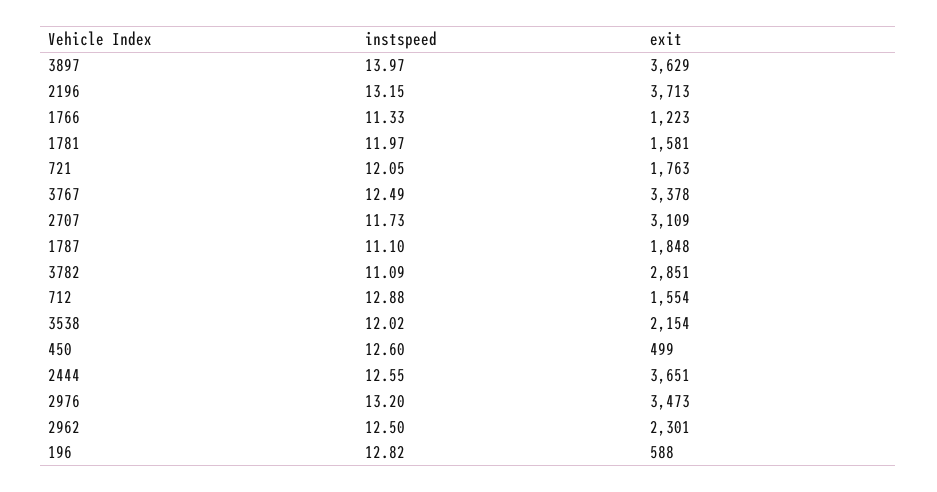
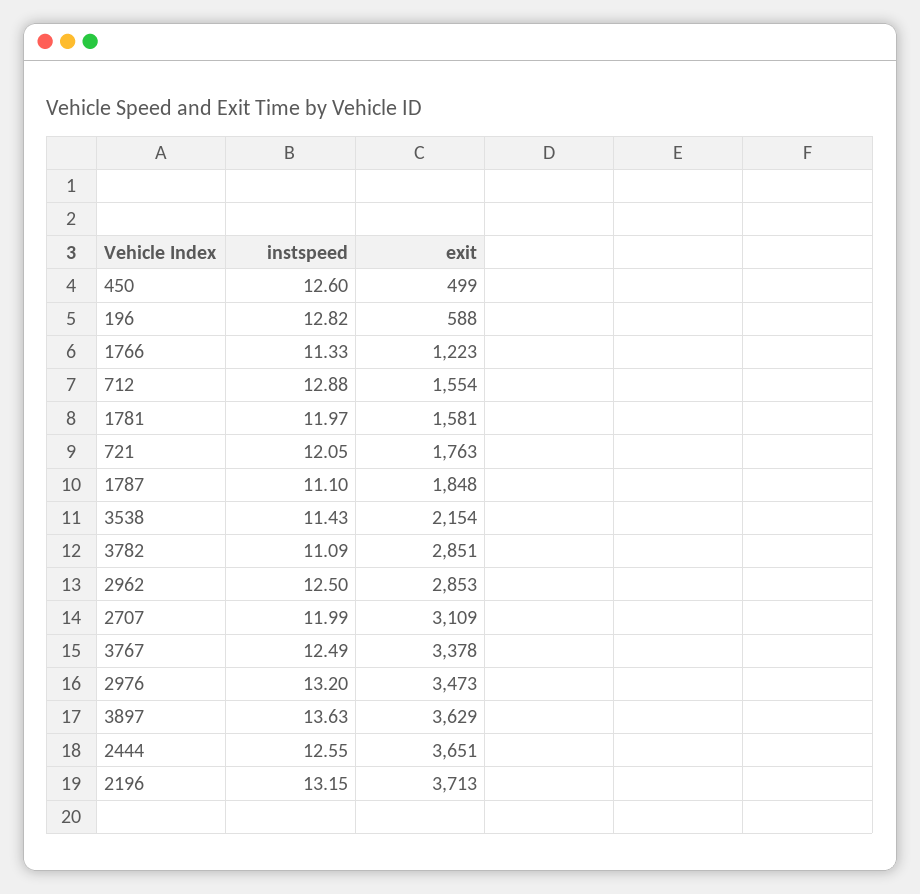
instspeed, 3897: 13.97 -> 13.63
instspeed, 2707: 11.73 -> 11.99
instspeed, 3538: 12.02 -> 11.43
exit, 2962: 2301 -> 2853

